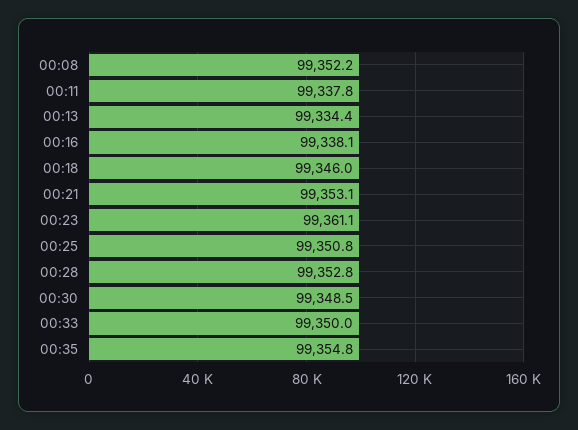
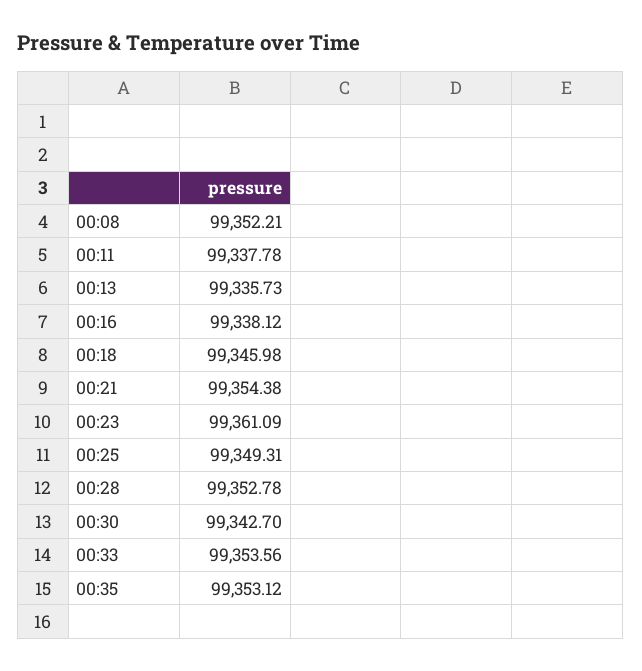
00:13: 99334.4 -> 99335.73
00:21: 99353.1 -> 99354.38
00:25: 99350.8 -> 99349.31
00:30: 99348.5 -> 99342.7
00:33: 99350 -> 99353.56
00:35: 99354.8 -> 99353.12

